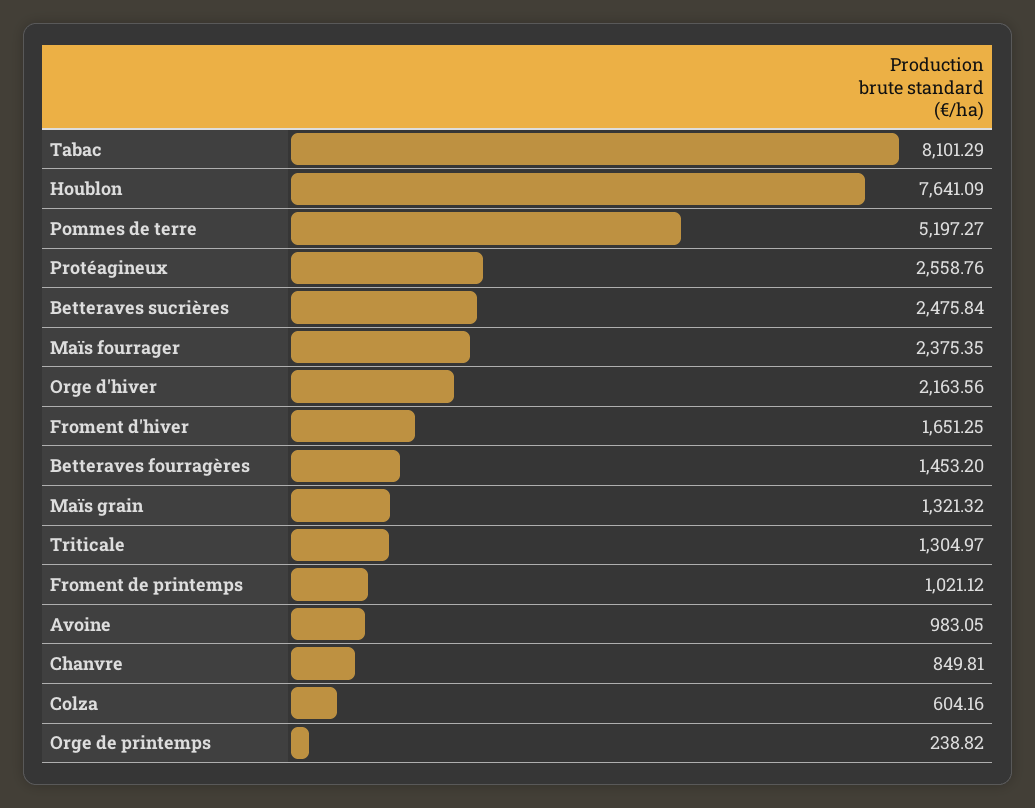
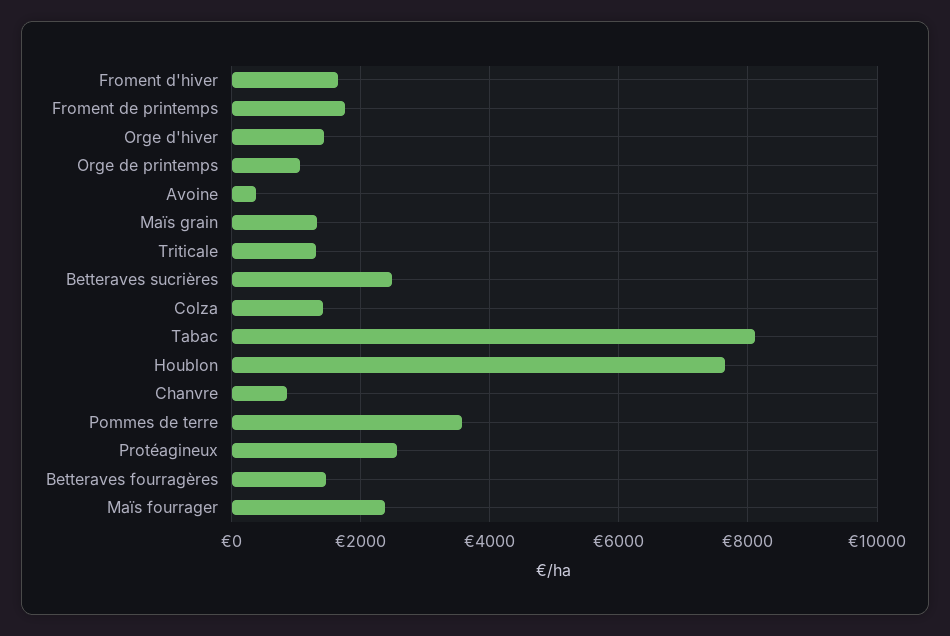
Pommes de terre: 5197.27 -> 3600
Orge d'hiver: 2163.56 -> 1400
Froment de printemps: 1021.12 -> 1800
Avoine: 983.05 -> 400
Colza: 604.16 -> 1400
Orge de printemps: 238.82 -> 1000

